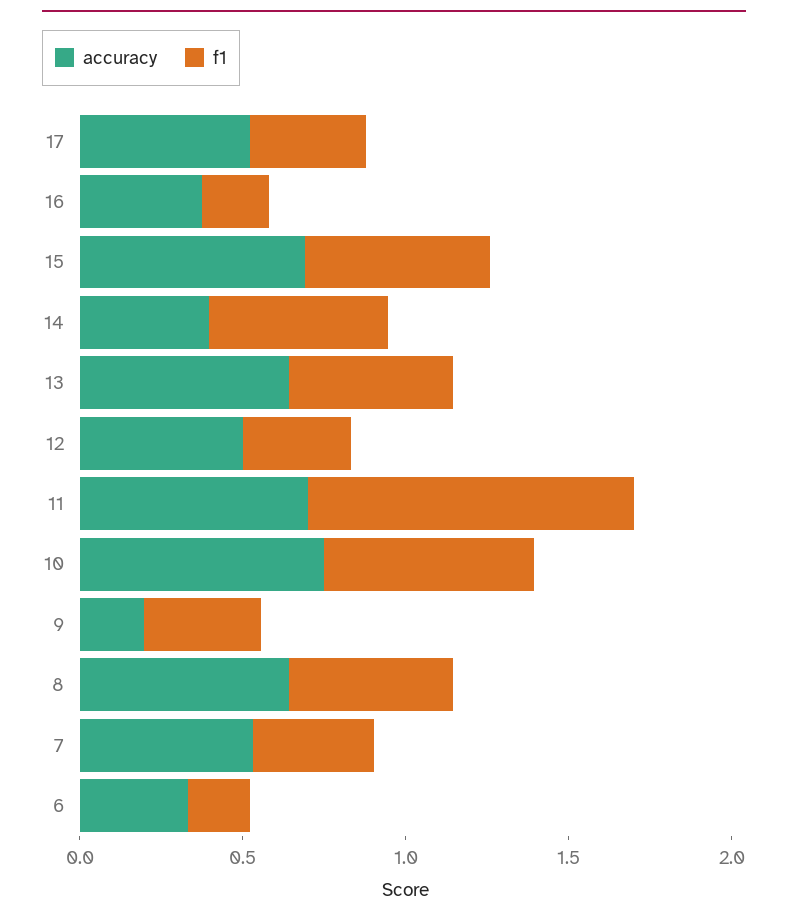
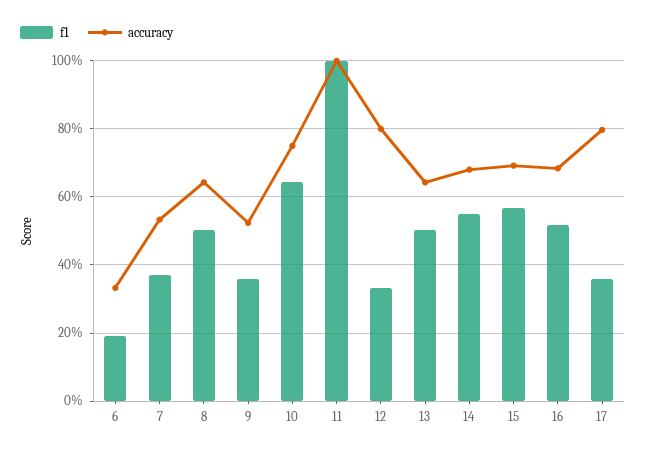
accuracy, 17: 0.5 -> 0.8
accuracy, 16: 0.4 -> 0.68
f1, 16: 0.2 -> 0.52
accuracy, 14: 0.4 -> 0.68
accuracy, 12: 0.5 -> 0.8
accuracy, 11: 0.7 -> 1
accuracy, 9: 0.2 -> 0.52

